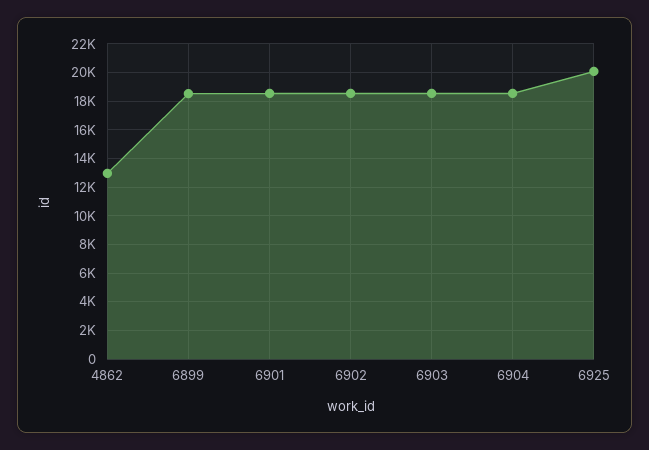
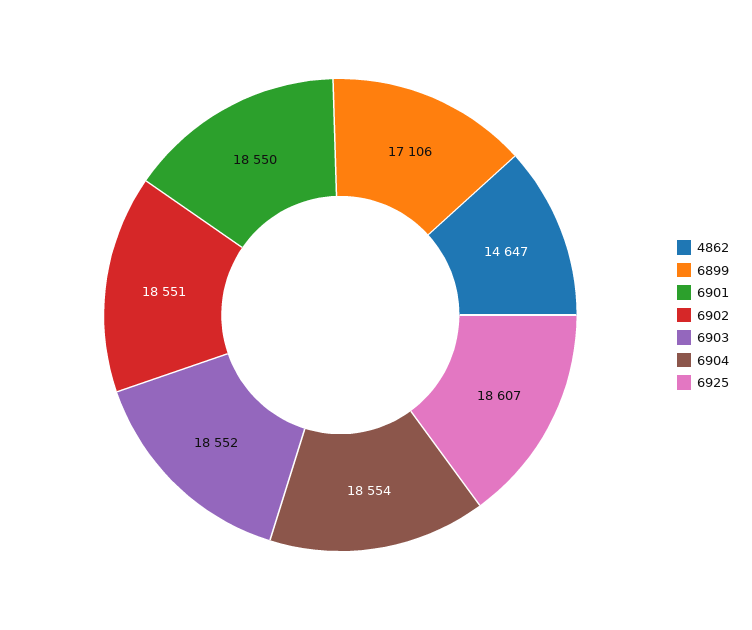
4862: 13000 -> 14647
6899: 18500 -> 17106
6925: 20000 -> 18607

